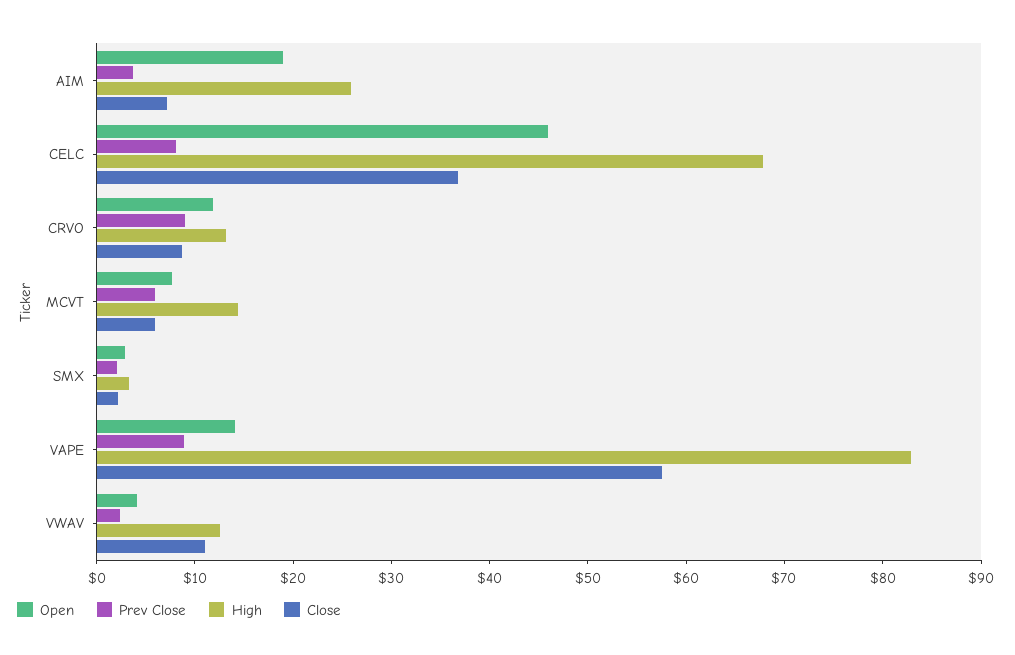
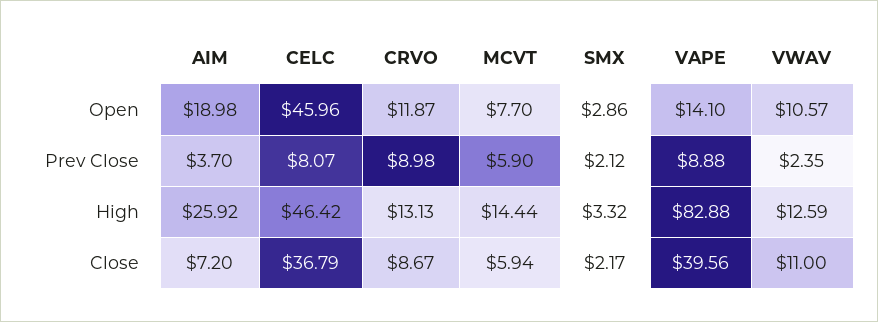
High, CELC: 68 -> 46.42
Close, VAPE: 58 -> 39.56
Open, VWAV: 4 -> 10.57

